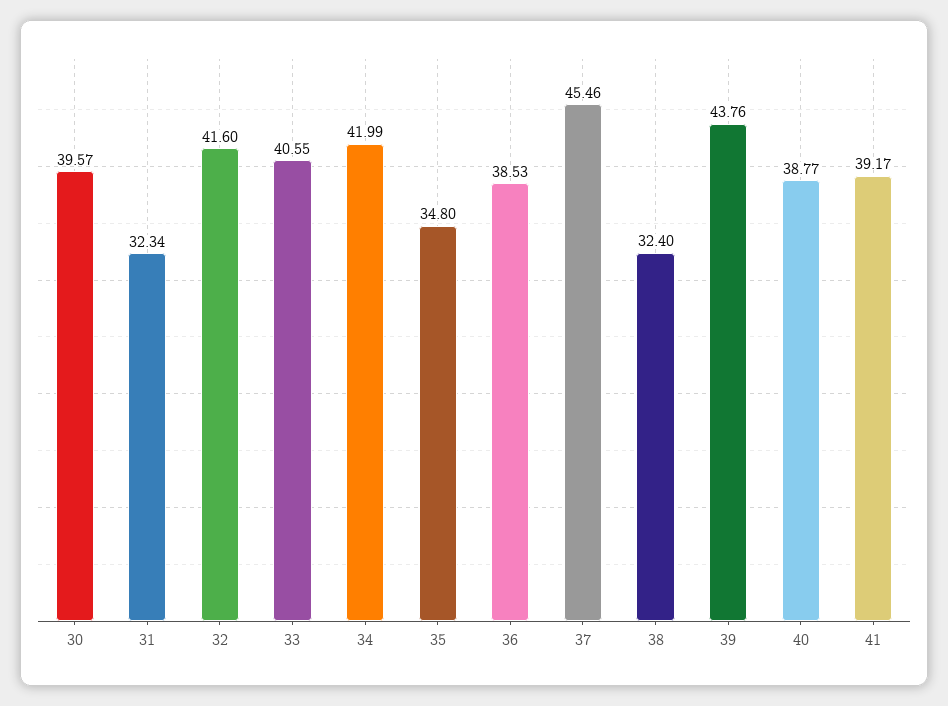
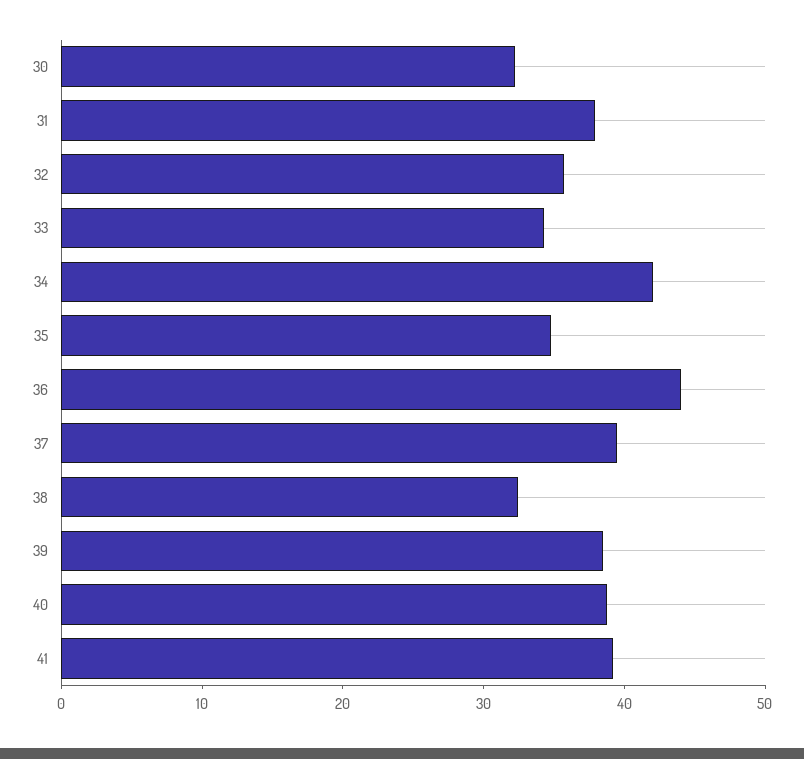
30: 39.57 -> 32
31: 32.34 -> 38
32: 41.6 -> 36
33: 40.55 -> 34
36: 38.53 -> 44
37: 45.46 -> 40
39: 43.76 -> 38

